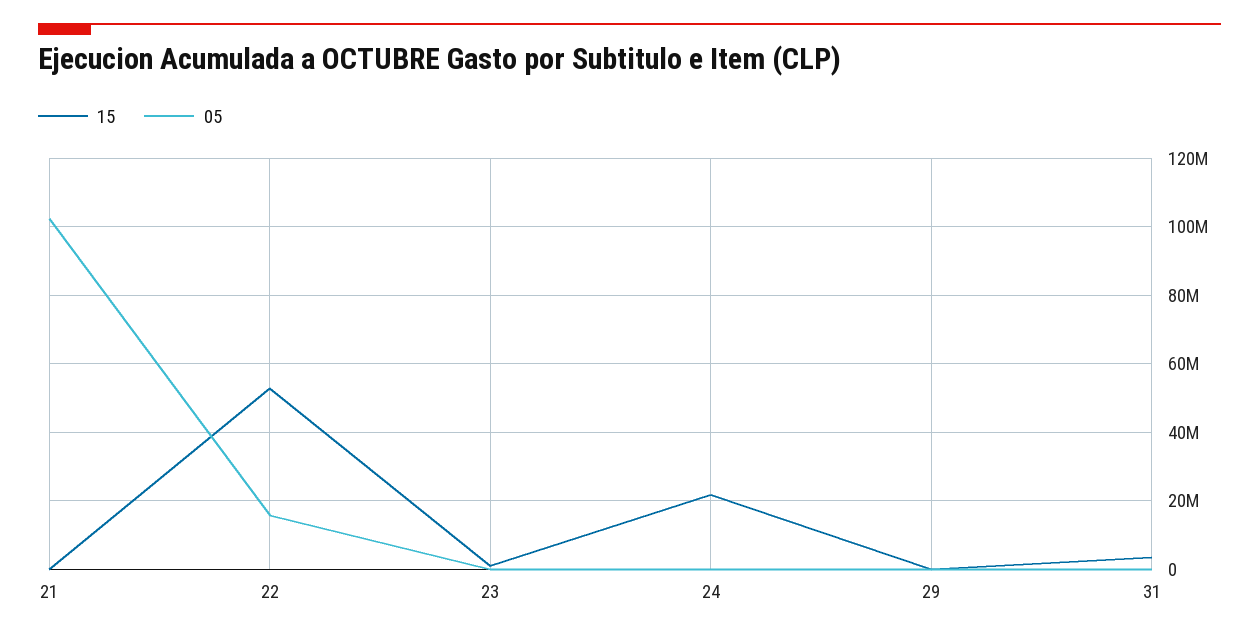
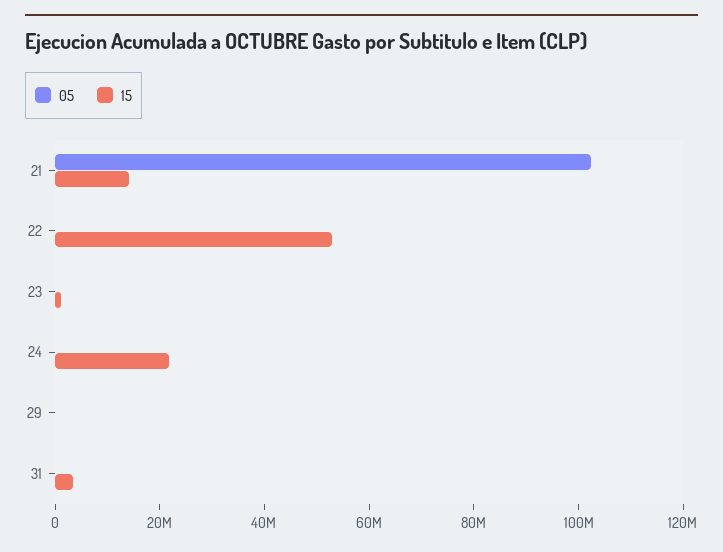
15, 21: 0 -> 15000000
05, 22: 16000000 -> 0

